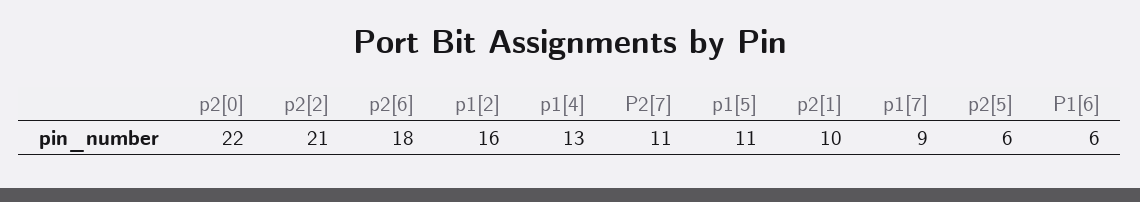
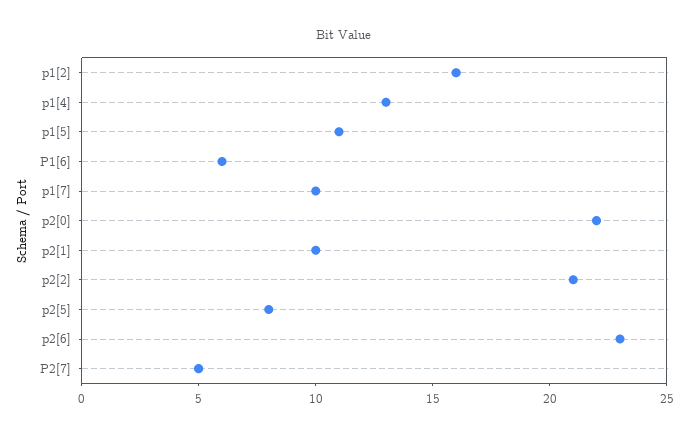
p2[6]: 18 -> 23
P2[7]: 11 -> 5
p1[7]: 9 -> 10
p2[5]: 6 -> 8

